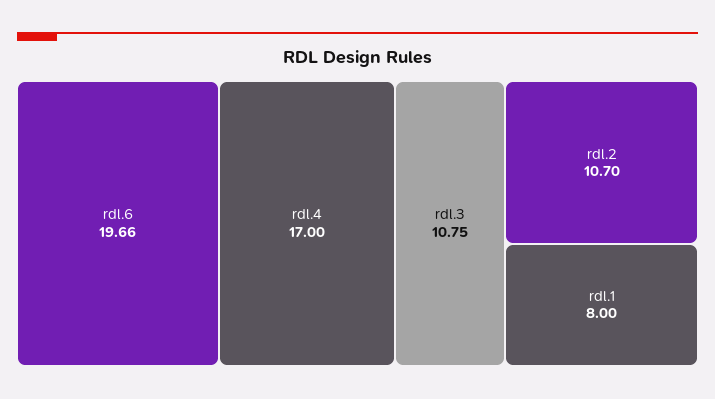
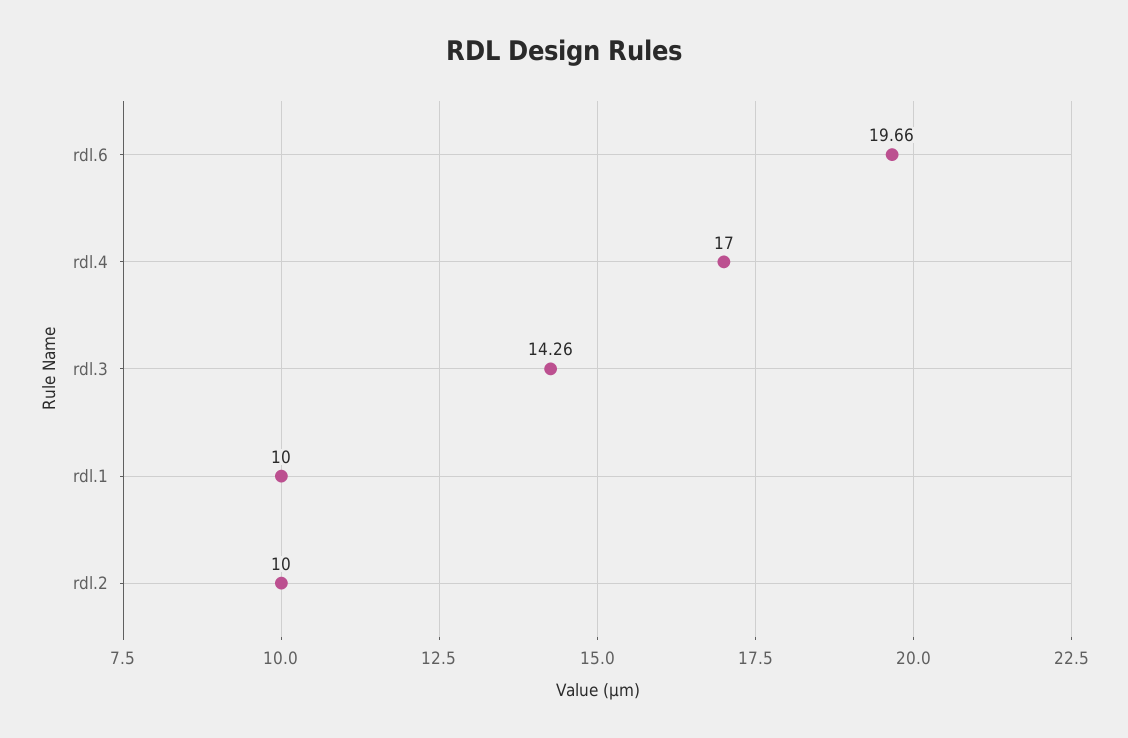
rdl.3: 10.75 -> 14.26
rdl.2: 10.7 -> 10
rdl.1: 8 -> 10

